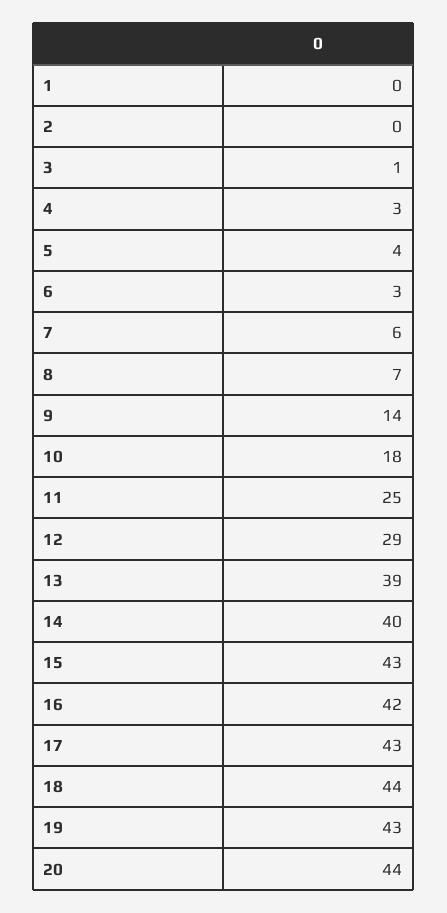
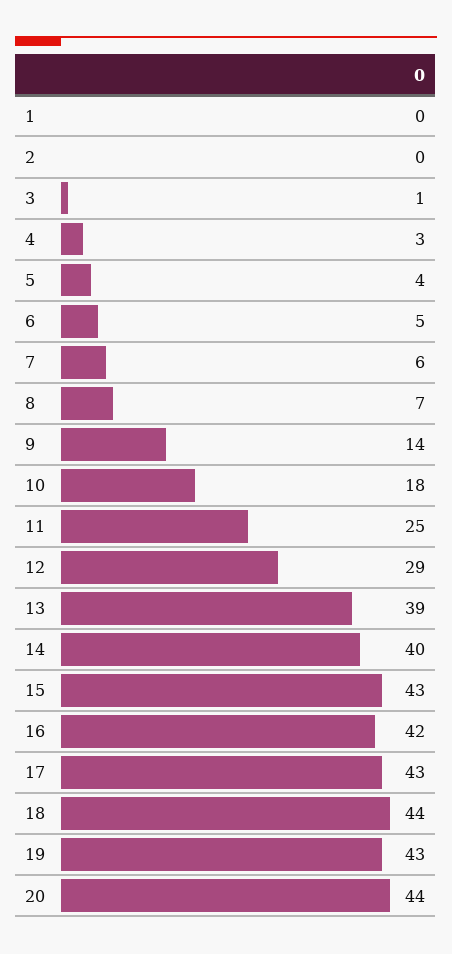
6: 3 -> 5

